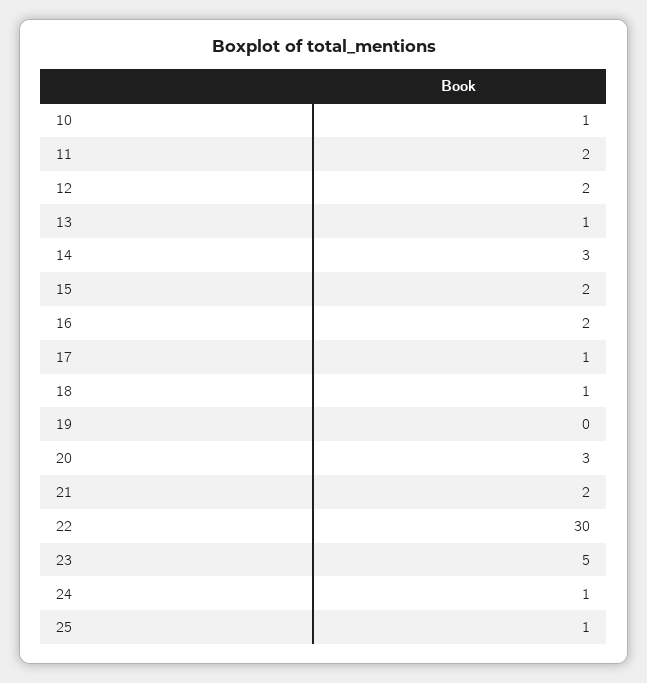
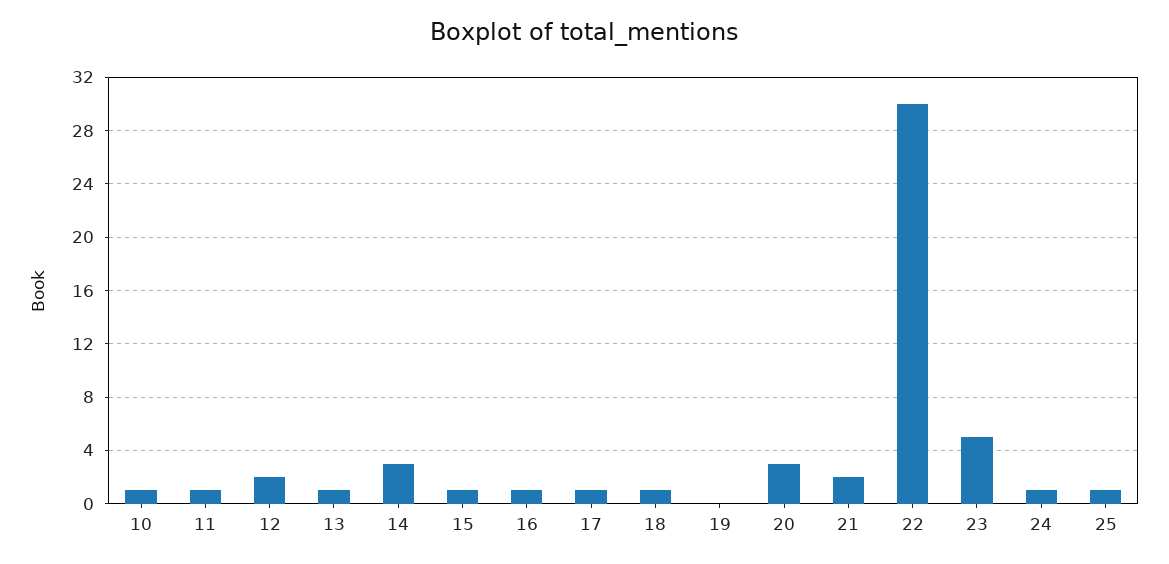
11: 2 -> 1
15: 2 -> 1
16: 2 -> 1

